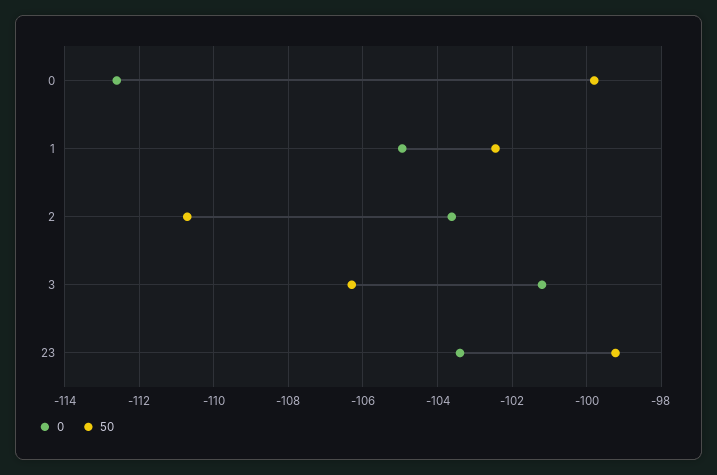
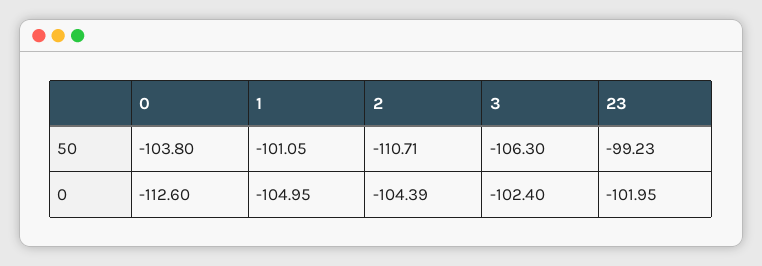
50, 0: -99.8 -> -103.8
50, 1: -102.4 -> -101.05
0, 2: -103.6 -> -104.39
0, 3: -101.2 -> -102.4
0, 23: -103.4 -> -101.95

